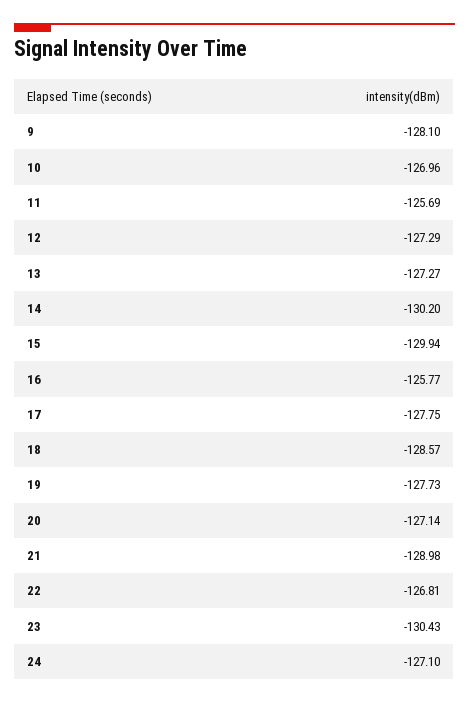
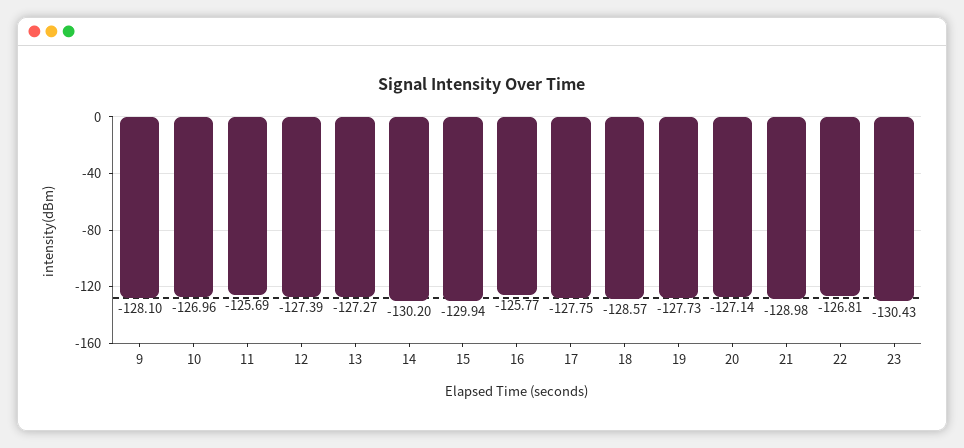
12: -127.29 -> -127.39
24: -127.1 -> none

